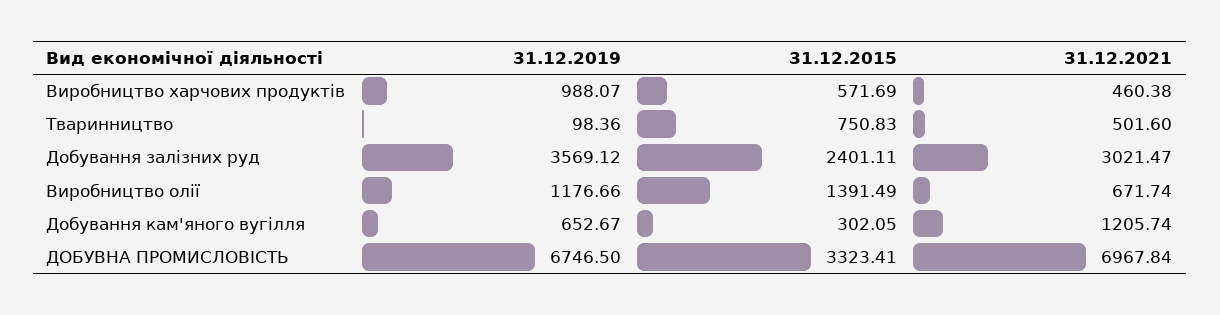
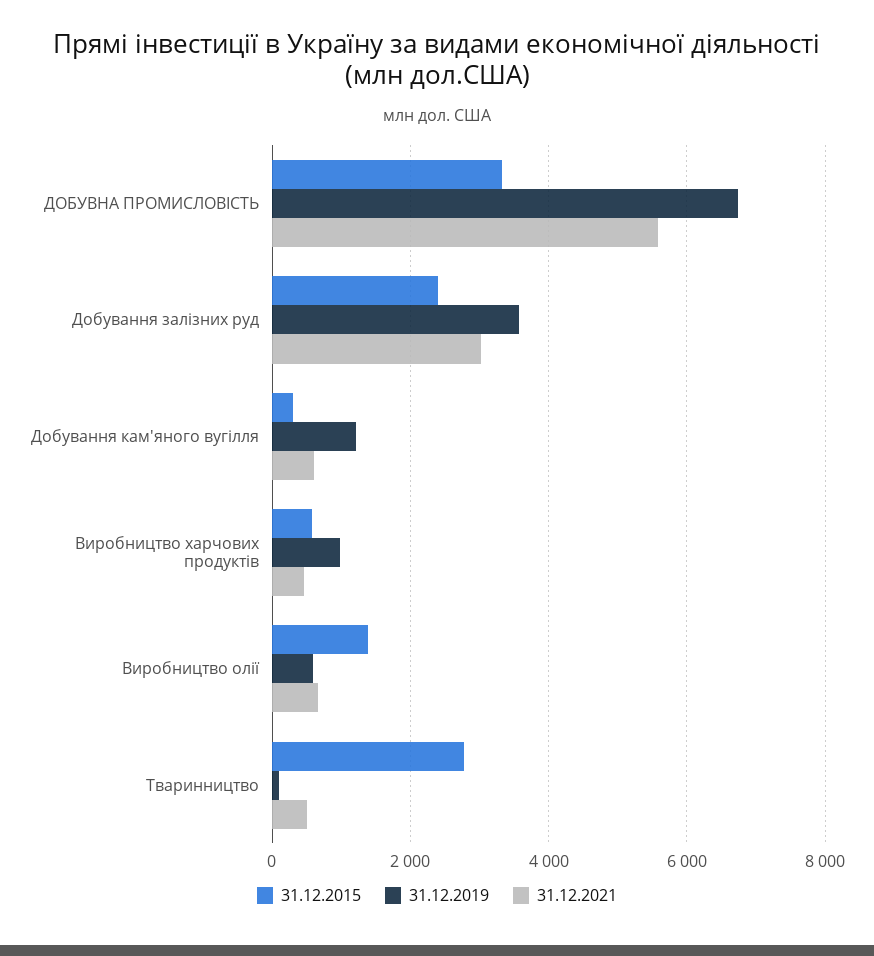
31.12.2015, Тваринництво: 750.83 -> 2800
31.12.2019, Виробництво олії: 1176.66 -> 600
31.12.2019, Добування кам'яного вугілля: 652.67 -> 1200
31.12.2021, Добування кам'яного вугілля: 1205.74 -> 600
31.12.2021, ДОБУВНА ПРОМИСЛОВІСТЬ: 6967.84 -> 5600

